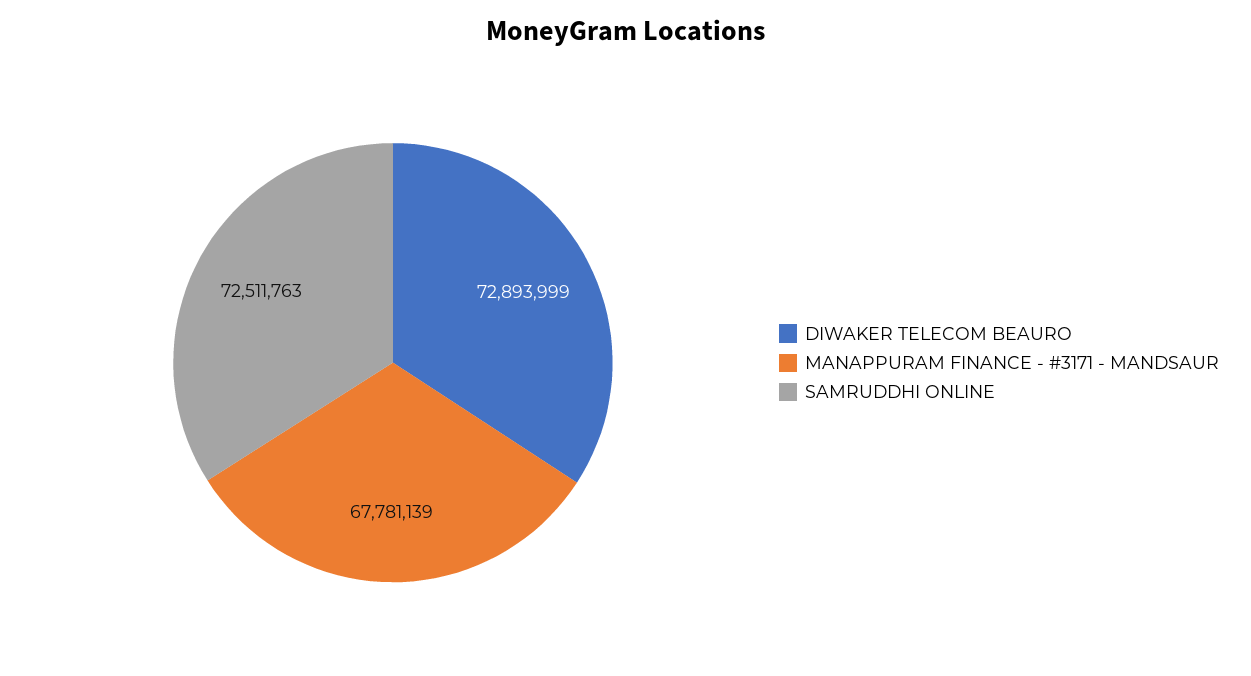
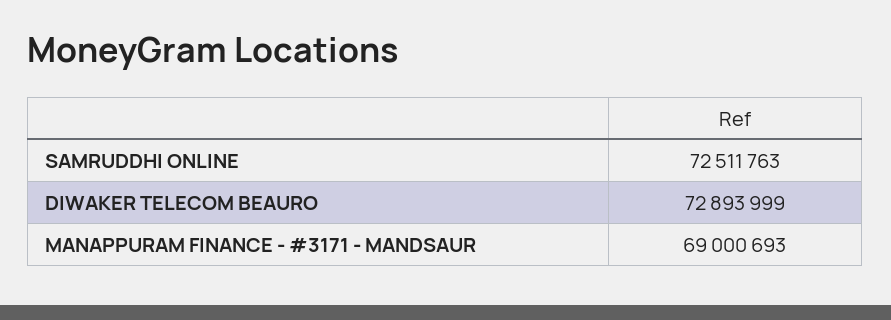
MANAPPURAM FINANCE - #3171 - MANDSAUR: 67781139 -> 69000693

